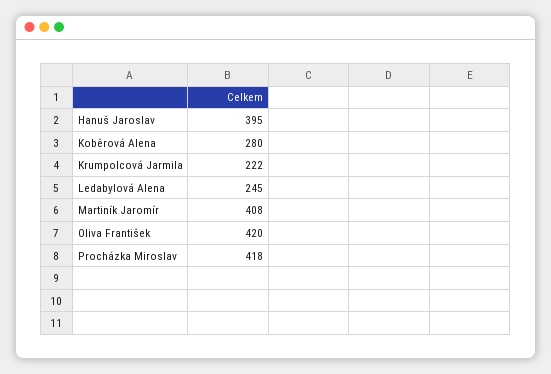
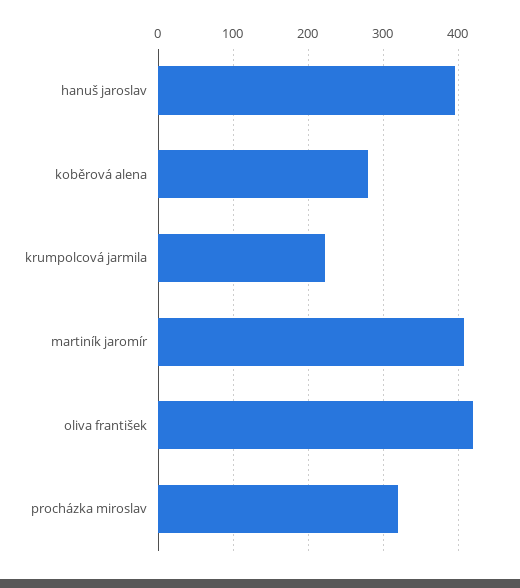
Ledabylová Alena: 245 -> none
Procházka Miroslav: 418 -> 320

